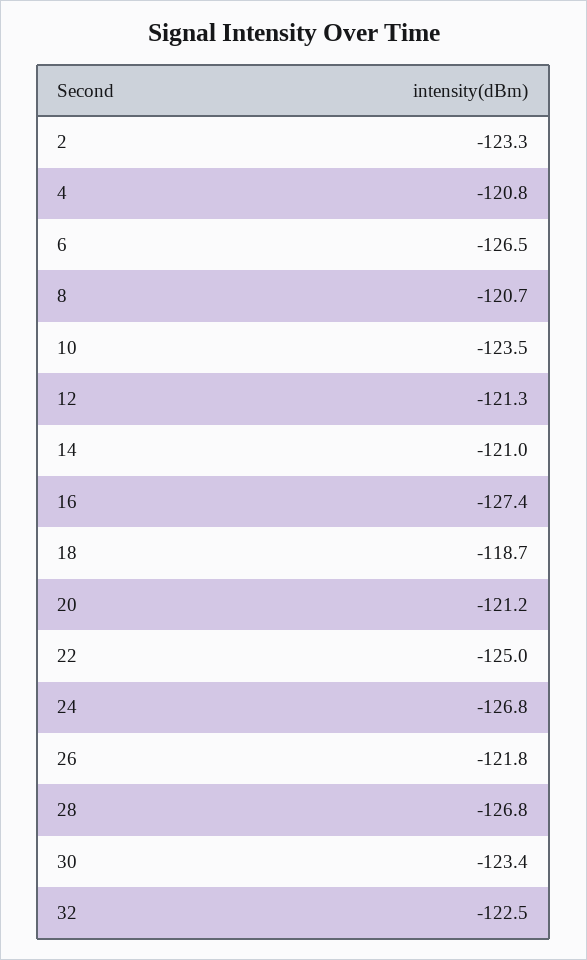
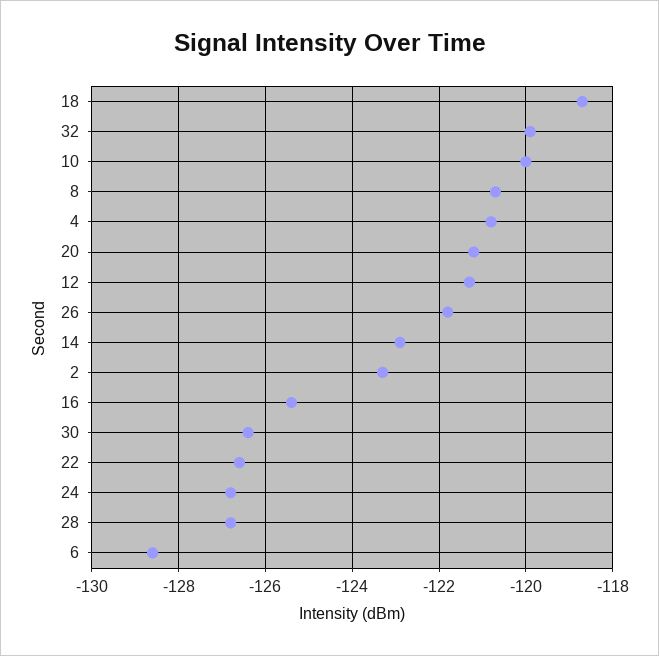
6: -126.5 -> -128.5
10: -123.5 -> -120
14: -121 -> -123
16: -127.4 -> -125.5
22: -125 -> -126.5
30: -123.4 -> -126.5
32: -122.5 -> -120

